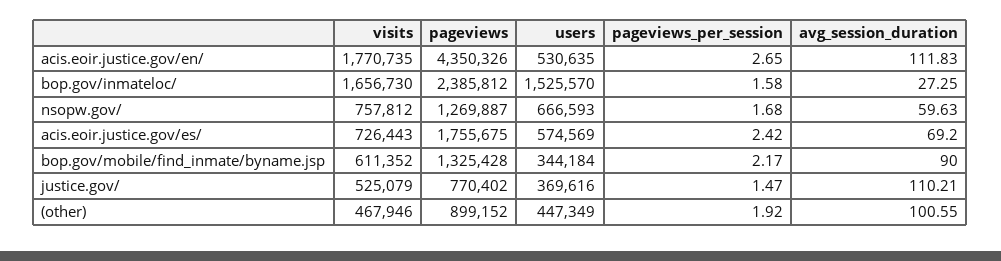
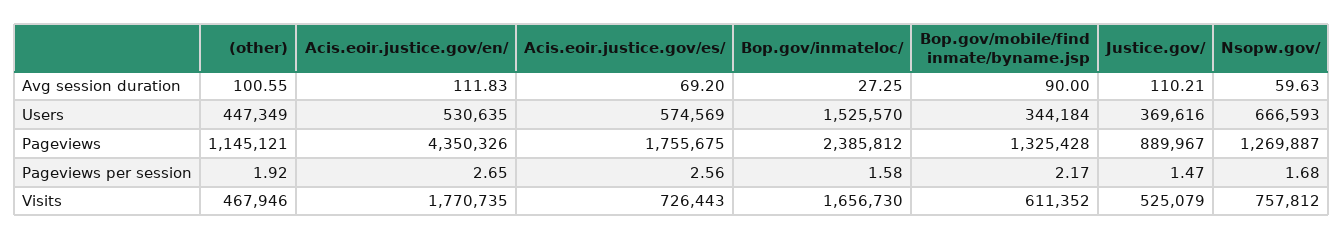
pageviews_per_session, acis.eoir.justice.gov/es/: 2.42 -> 2.56
pageviews, justice.gov/: 770402 -> 889967
pageviews, (other): 899152 -> 1145121

